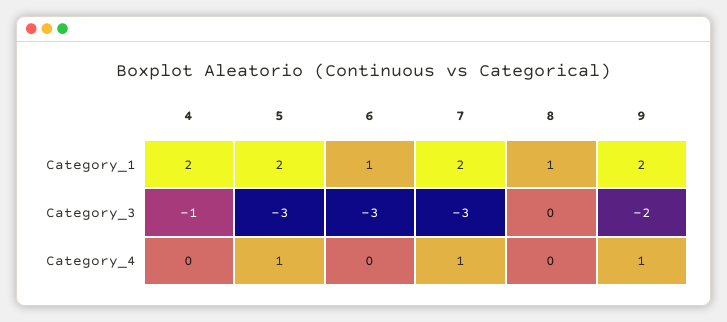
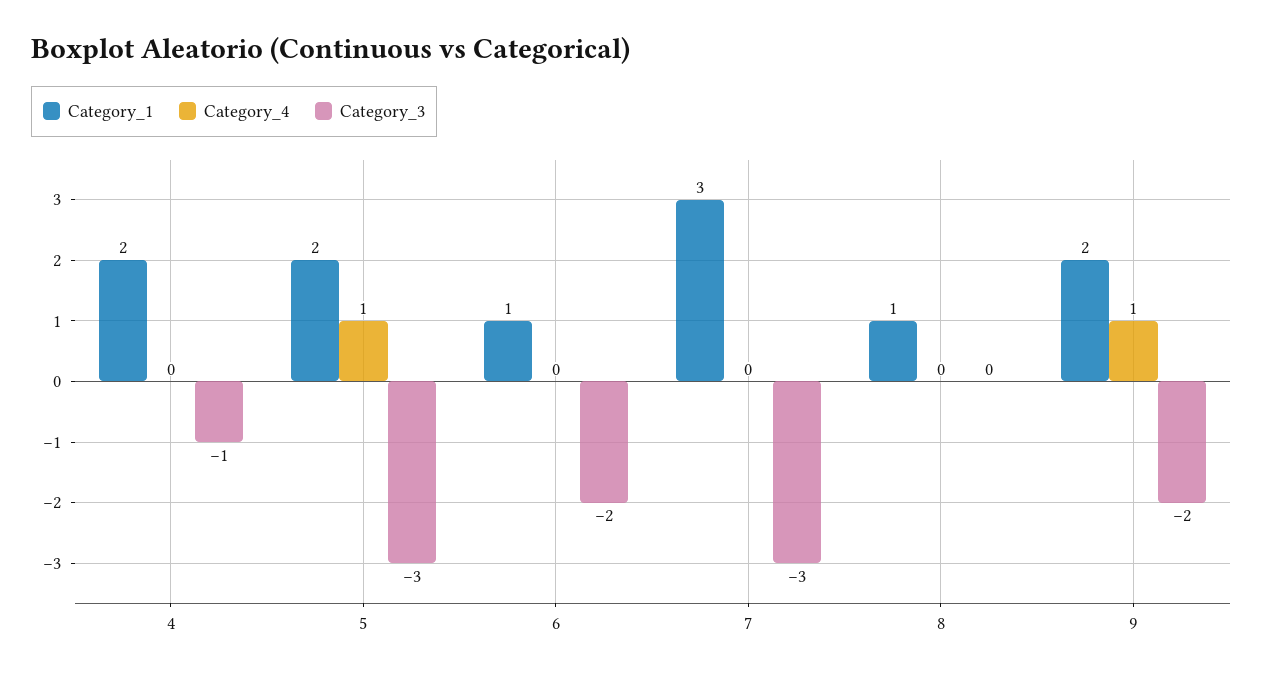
Category_1, 7: 2 -> 3
Category_3, 6: -3 -> -2
Category_4, 7: 1 -> 0

